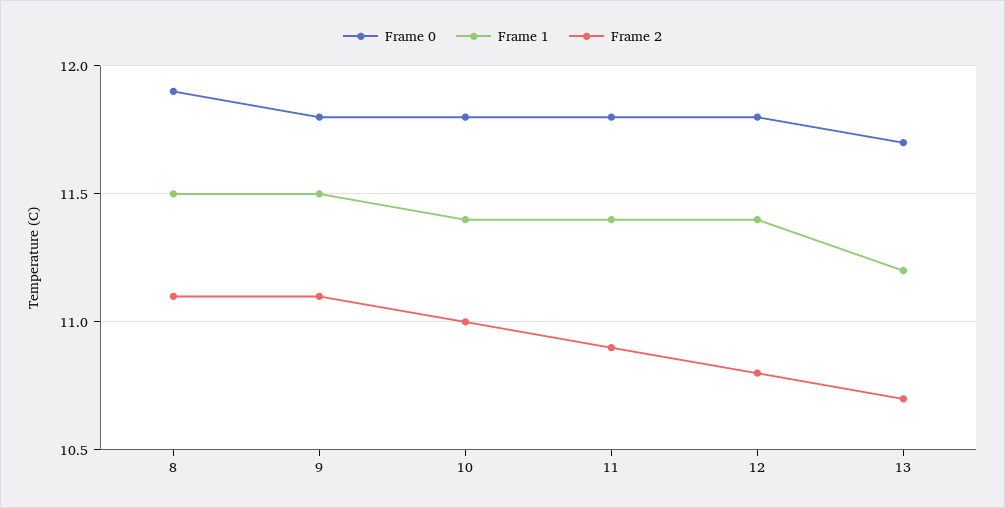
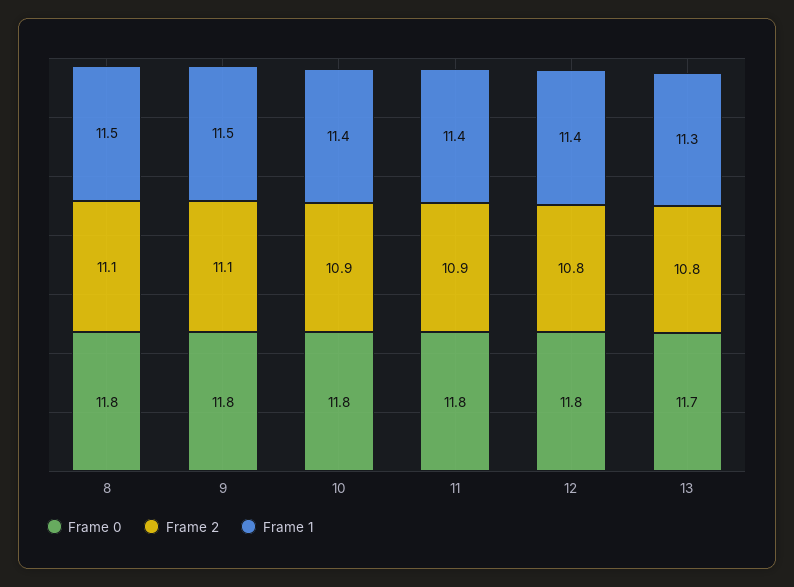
Frame 0, 8: 11.9 -> 11.8
Frame 2, 10: 11 -> 10.9
Frame 1, 13: 11.2 -> 11.3
Frame 2, 13: 10.7 -> 10.8

